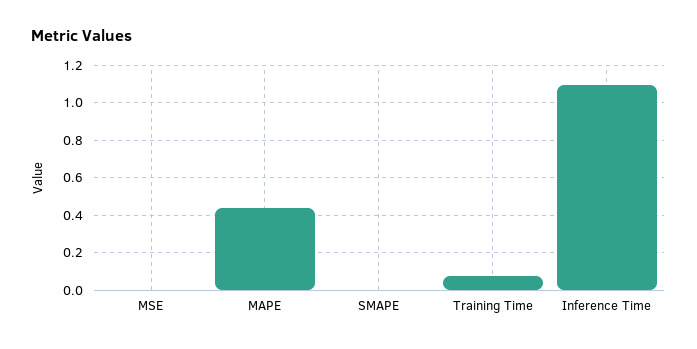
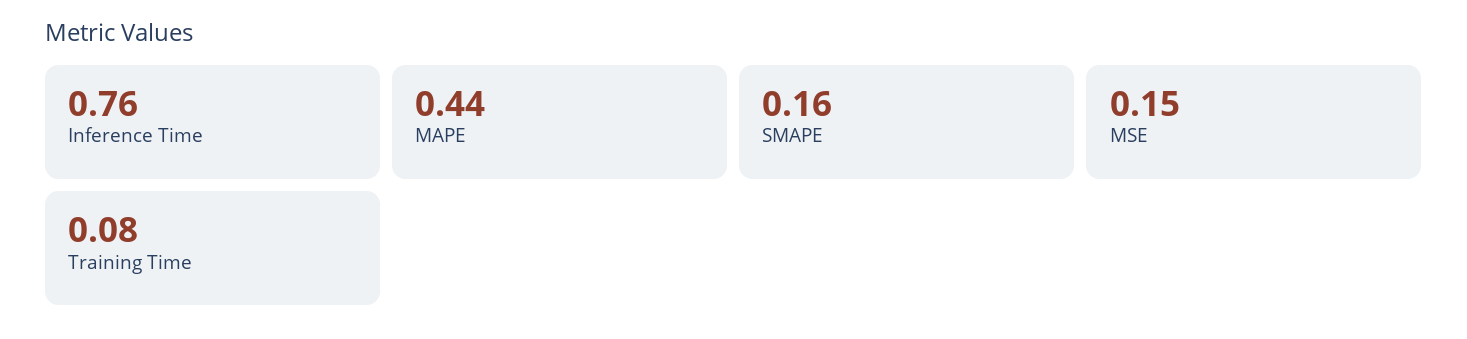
MSE: 0 -> 0.15
SMAPE: 0 -> 0.16
Inference Time: 1.1 -> 0.76

